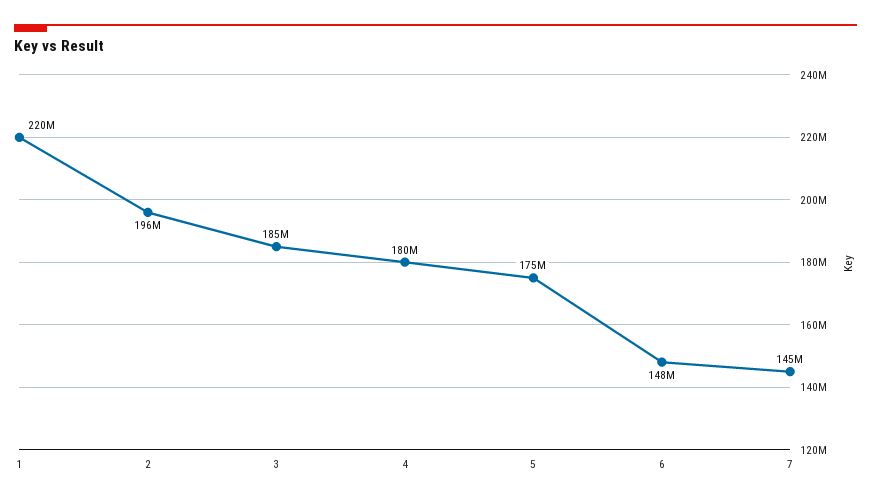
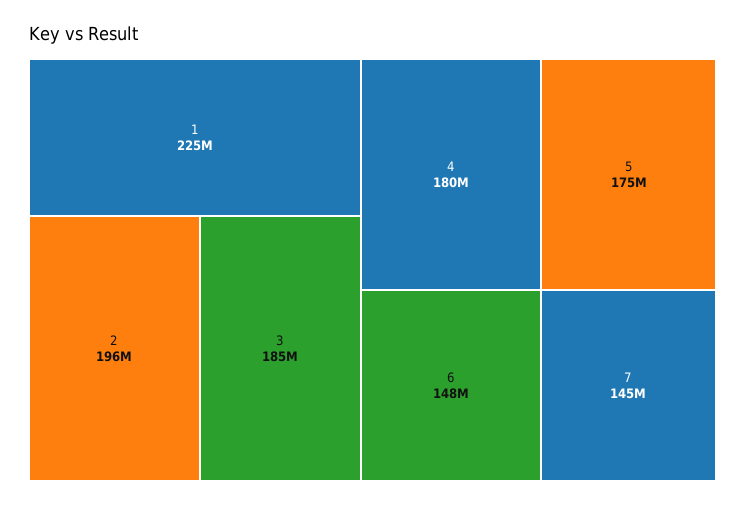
1: 220000000 -> 225000000

